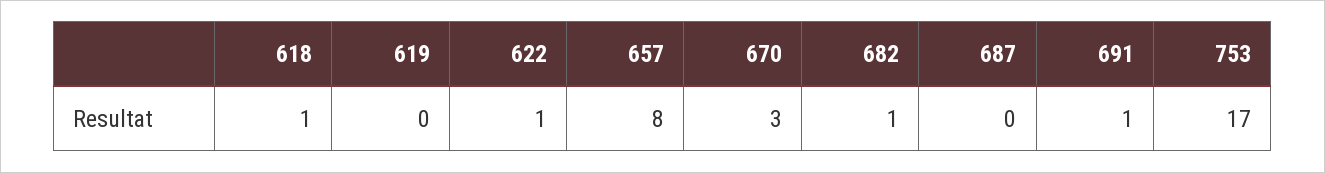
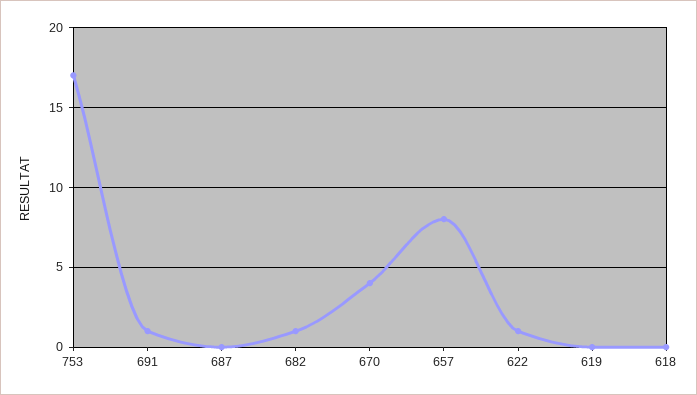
618: 1 -> 0
670: 3 -> 4

